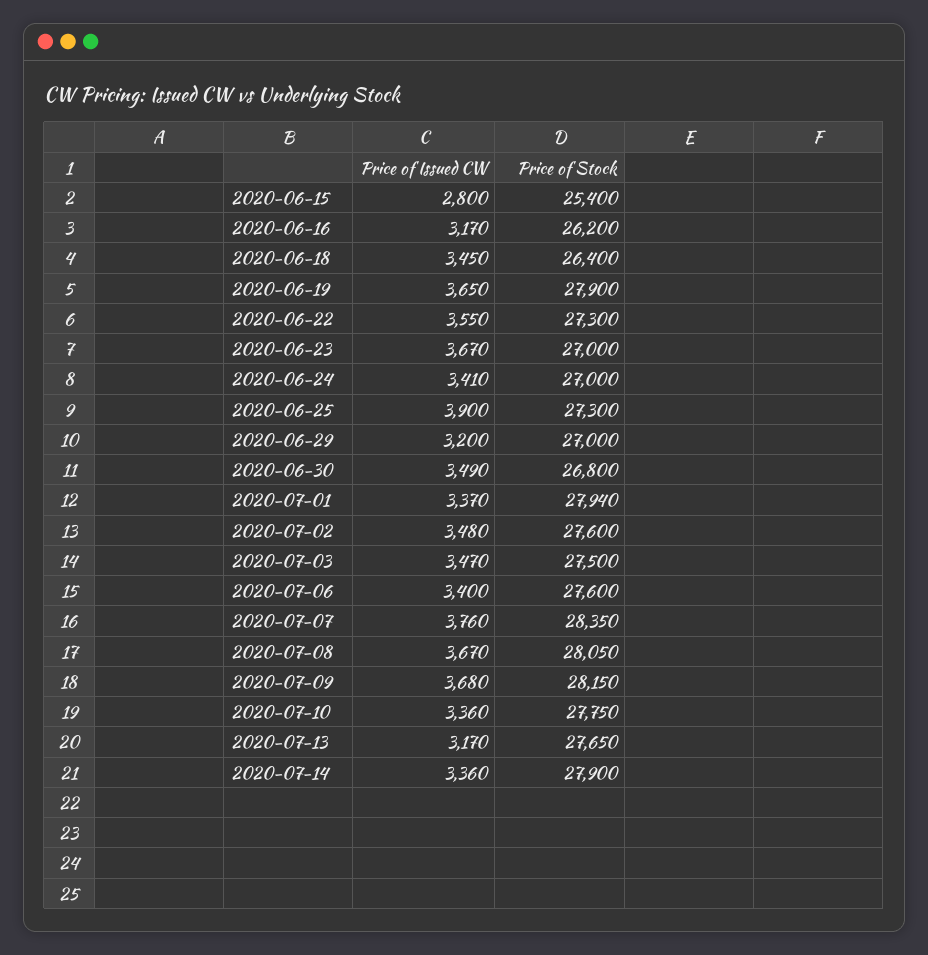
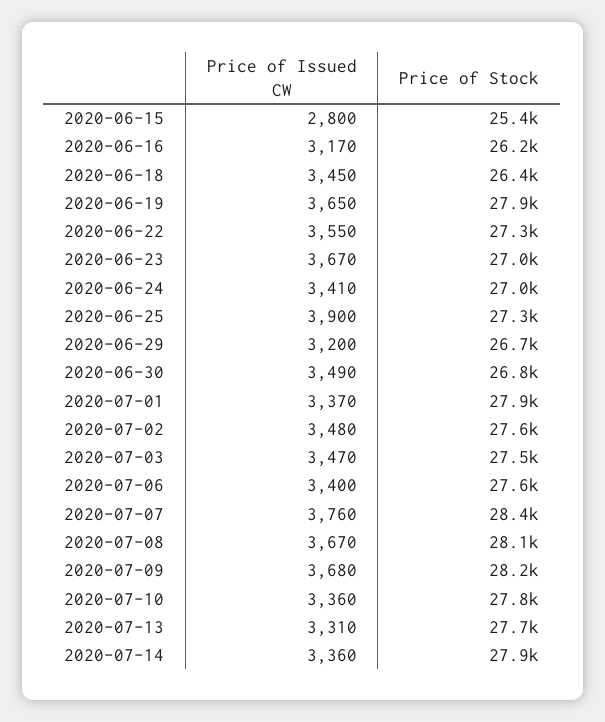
Price of Stock, 2020-06-29: 27000 -> 26700
Price of Issued CW, 2020-07-13: 3170 -> 3310

